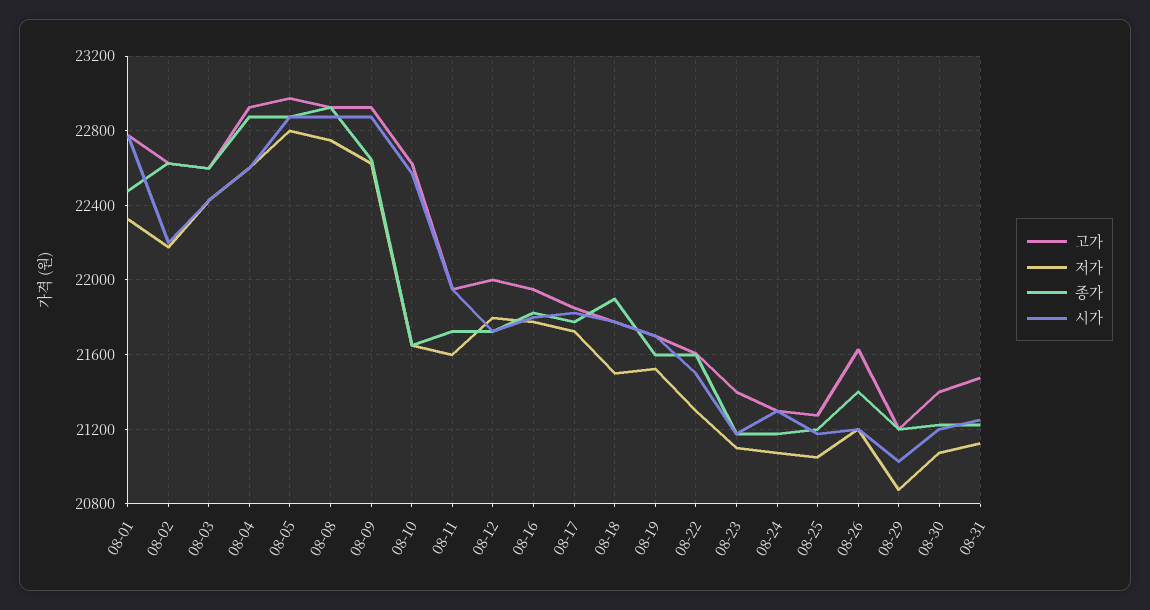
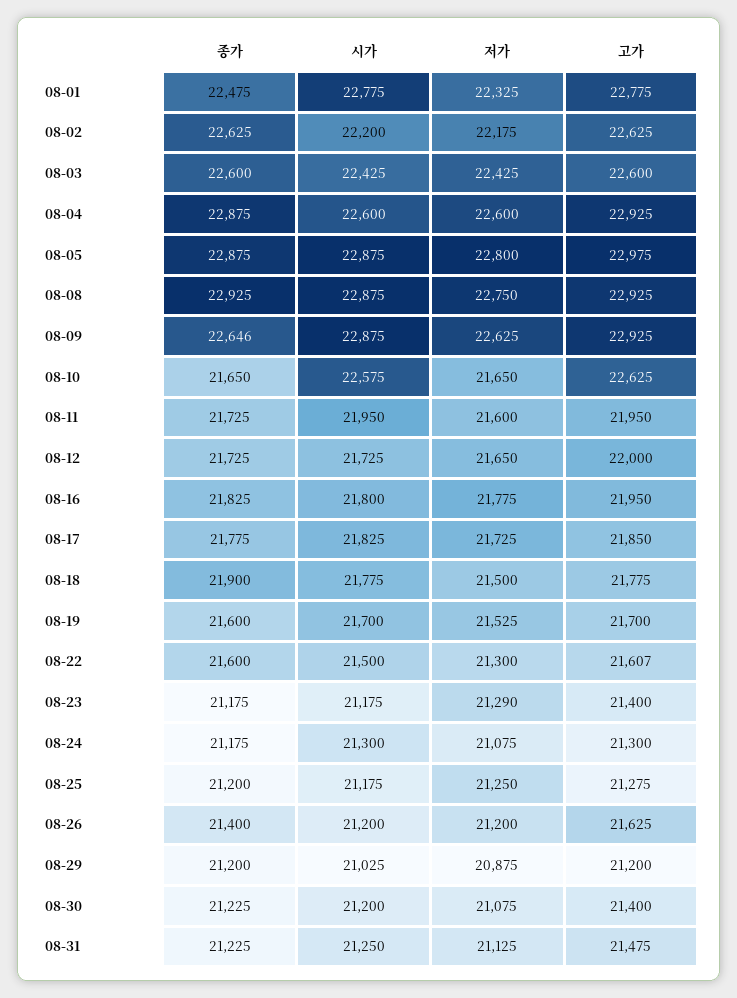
저가, 08-12: 21800 -> 21650
저가, 08-23: 21100 -> 21290
저가, 08-25: 21050 -> 21250

